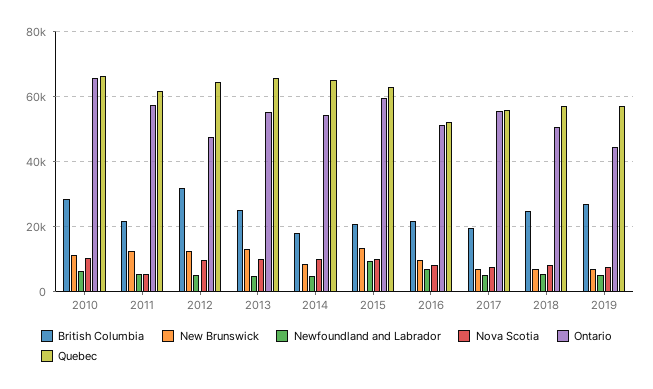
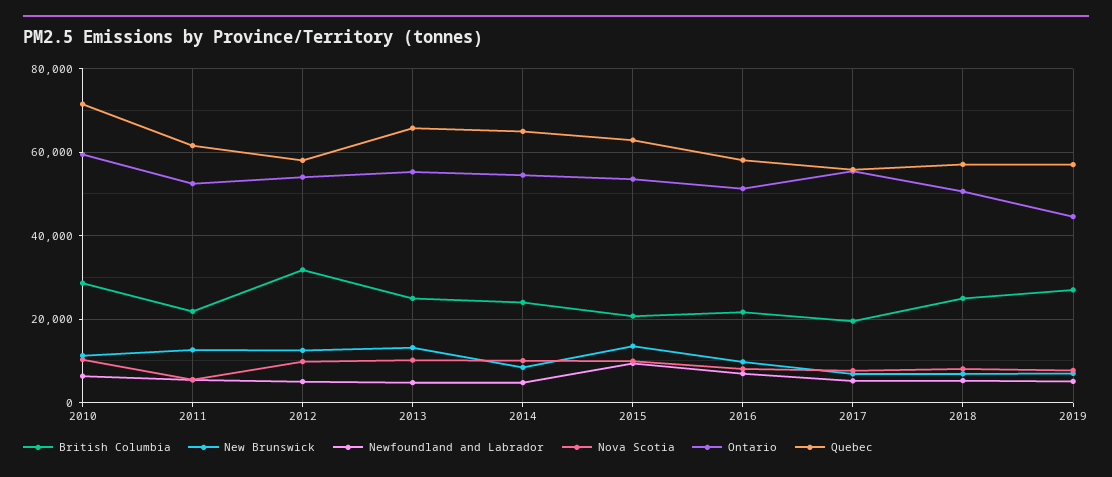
Ontario, 2010: 66000 -> 60000
Quebec, 2010: 66000 -> 72000
Ontario, 2011: 58000 -> 52000
Ontario, 2012: 48000 -> 54000
Quebec, 2012: 64000 -> 58000
British Columbia, 2014: 18000 -> 24000
Ontario, 2015: 60000 -> 54000
Quebec, 2016: 52000 -> 58000

